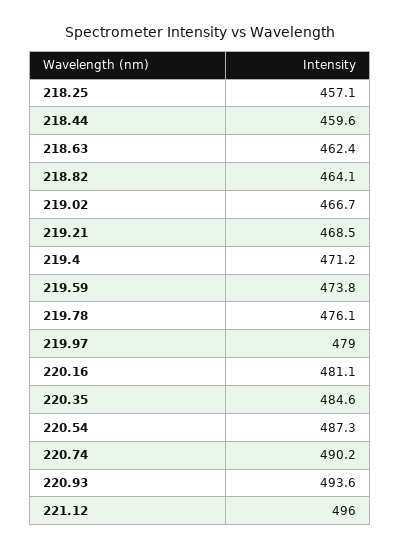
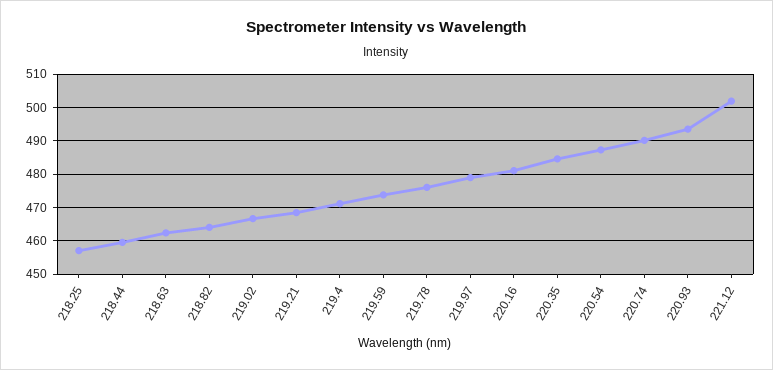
221.12: 496 -> 502

